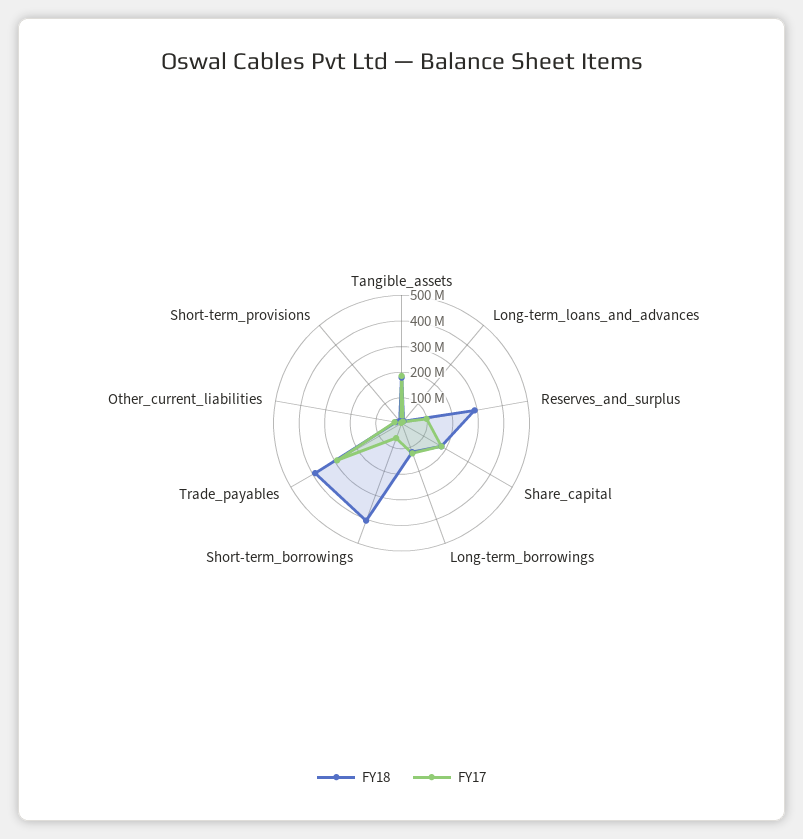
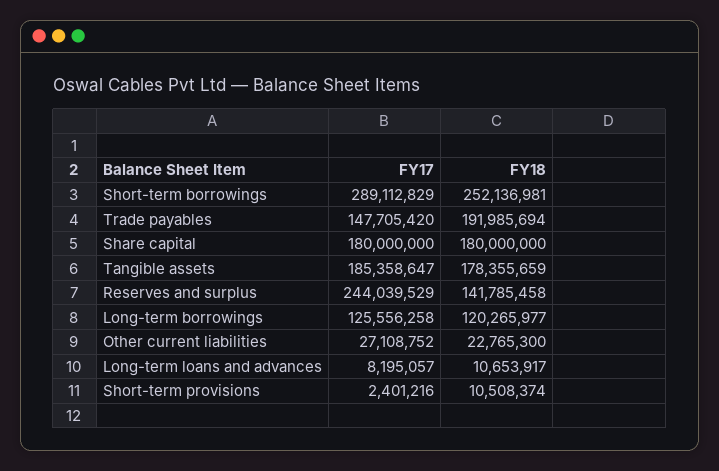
FY18, Reserves_and_surplus: 300000000 -> 141785458
FY17, Reserves_and_surplus: 100000000 -> 244039529
FY18, Short-term_borrowings: 400000000 -> 252136981
FY17, Short-term_borrowings: 50000000 -> 289112829
FY18, Trade_payables: 400000000 -> 191985694
FY17, Trade_payables: 300000000 -> 147705420

